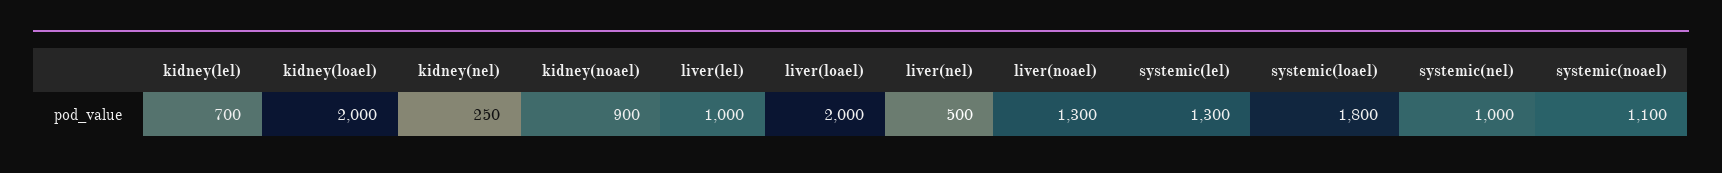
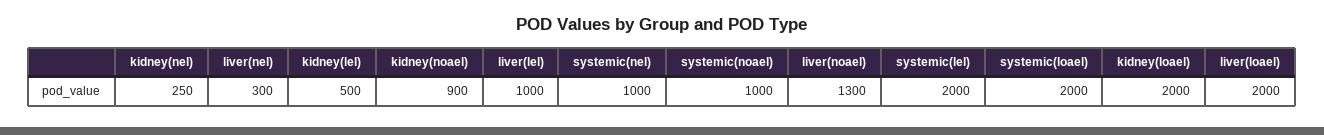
kidney(lel): 700 -> 500
liver(nel): 500 -> 300
systemic(lel): 1300 -> 2000
systemic(loael): 1800 -> 2000
systemic(noael): 1100 -> 1000

